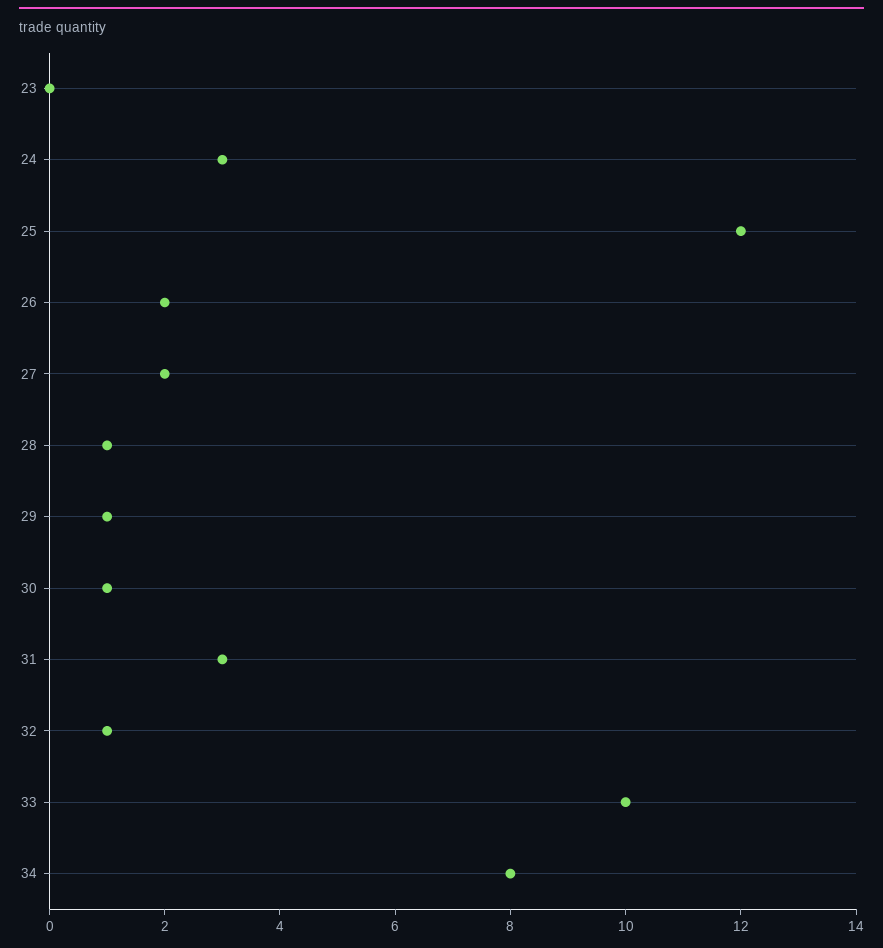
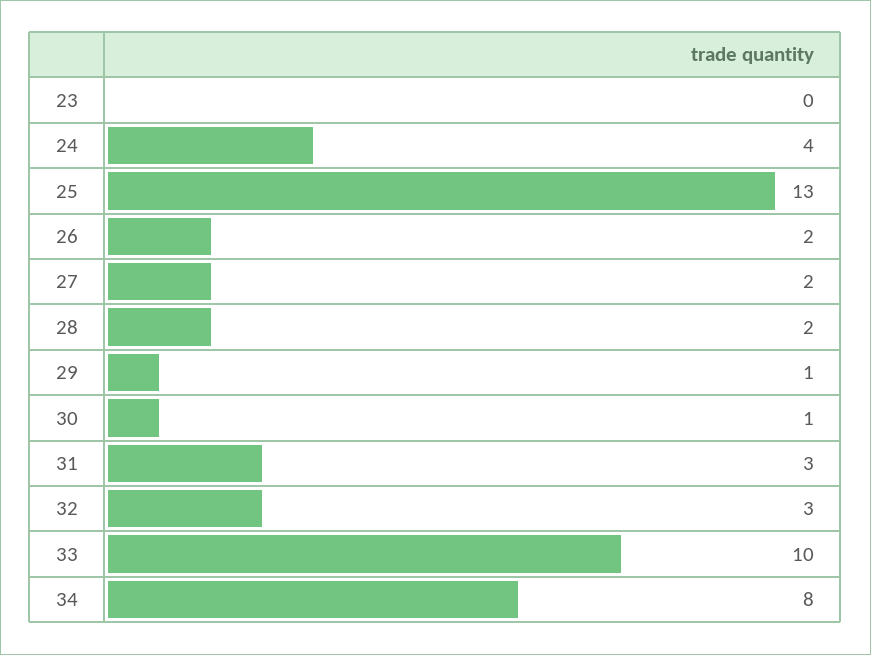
24: 3 -> 4
25: 12 -> 13
28: 1 -> 2
32: 1 -> 3

